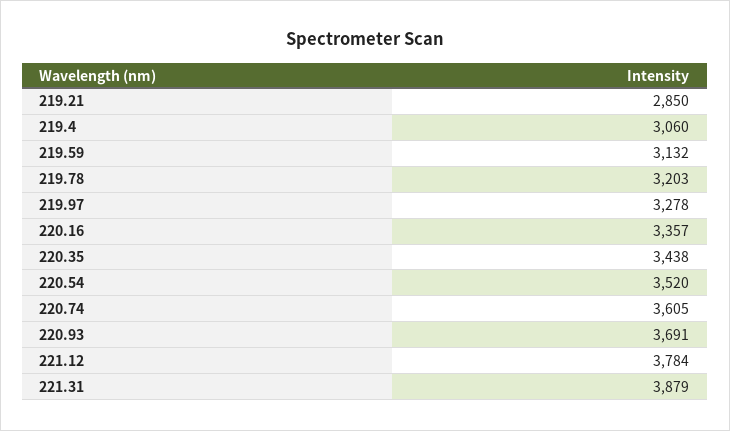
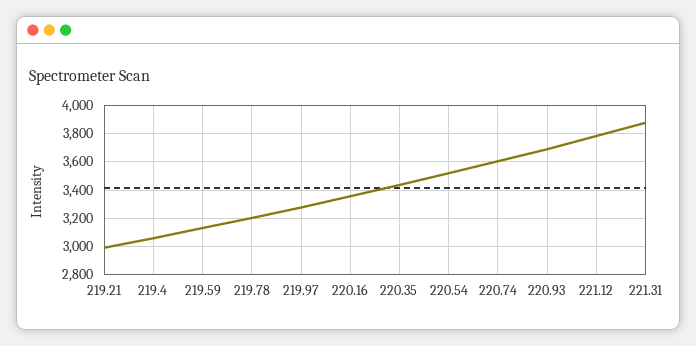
219.21: 2850 -> 3000

